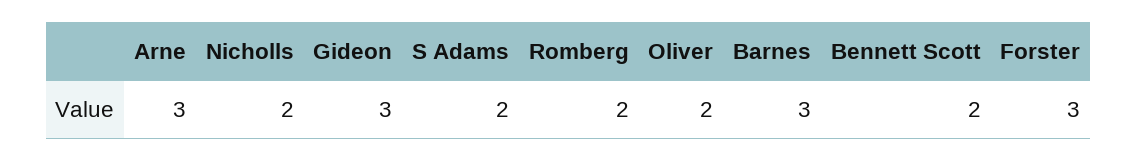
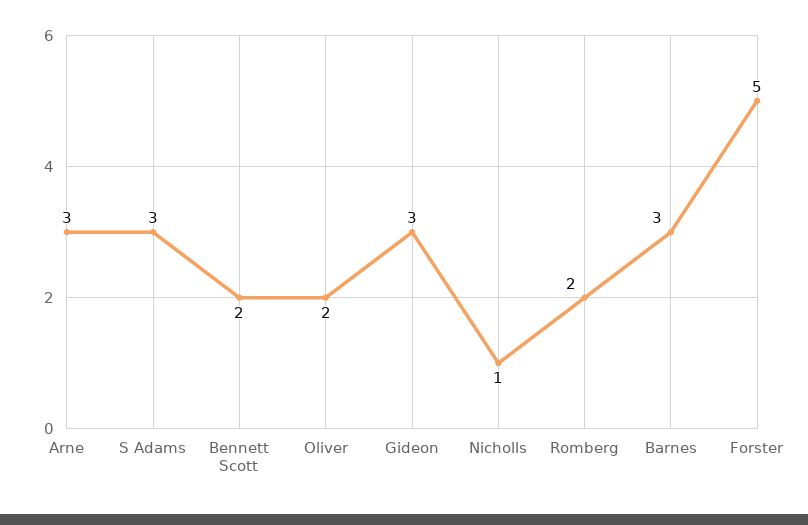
Nicholls: 2 -> 1
S Adams: 2 -> 3
Forster: 3 -> 5

